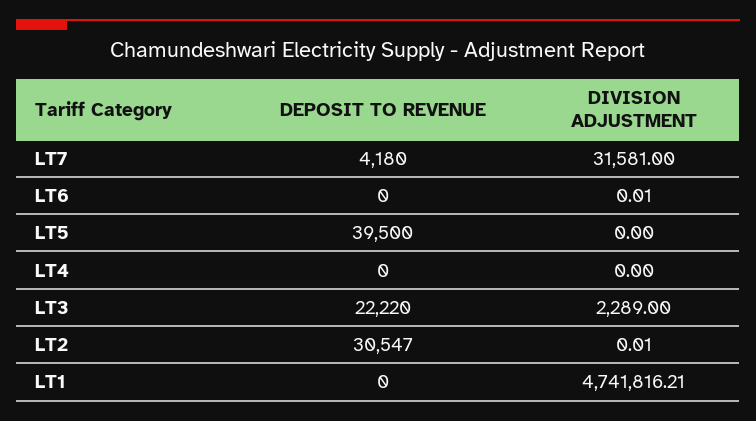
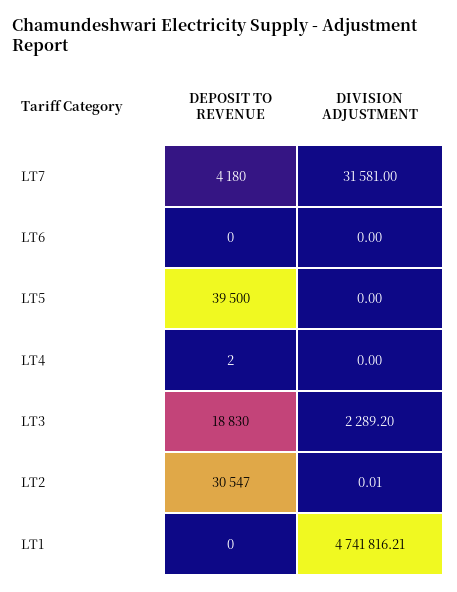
DIVISION ADJUSTMENT, LT6: 0.01 -> 0
DEPOSIT TO REVENUE, LT4: 0 -> 2
DEPOSIT TO REVENUE, LT3: 22220 -> 18830
DIVISION ADJUSTMENT, LT3: 2289 -> 2289.2

